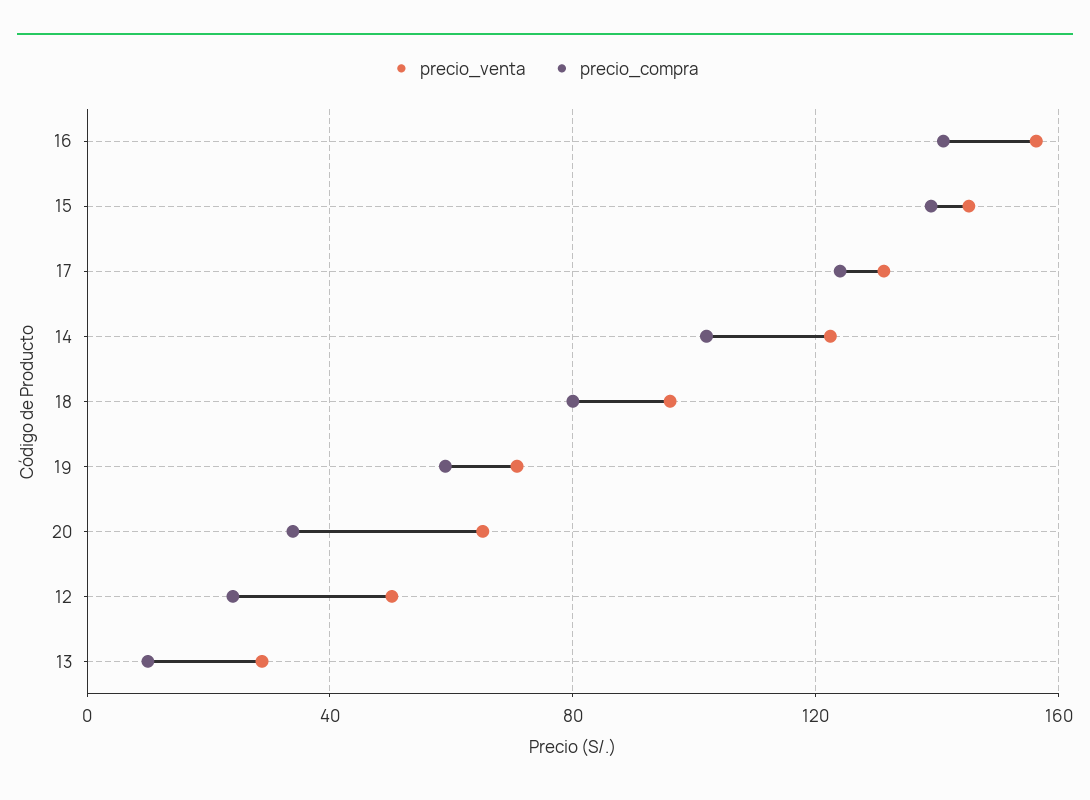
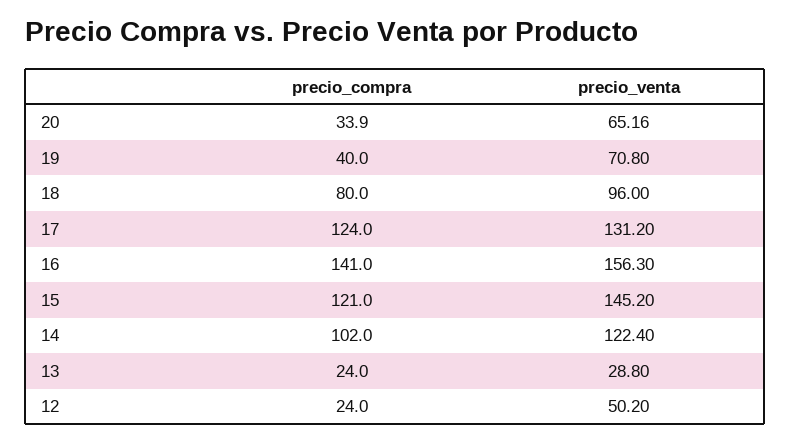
precio_compra, 15: 140 -> 121
precio_compra, 19: 60 -> 40
precio_compra, 13: 10 -> 24

